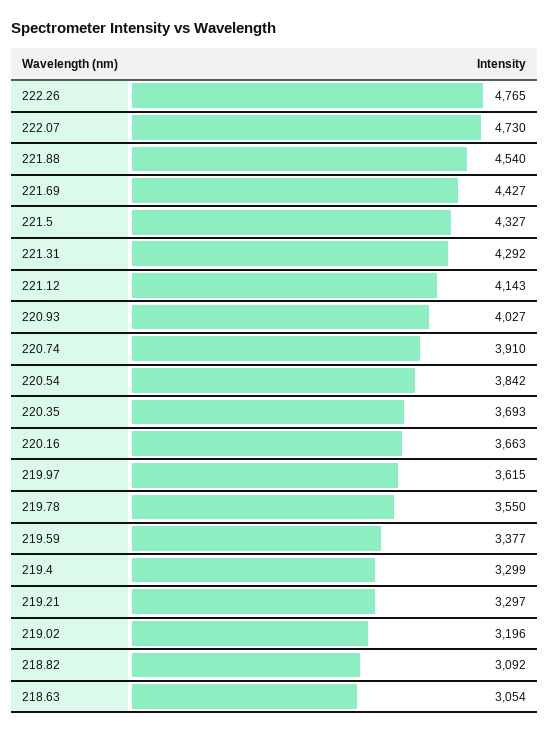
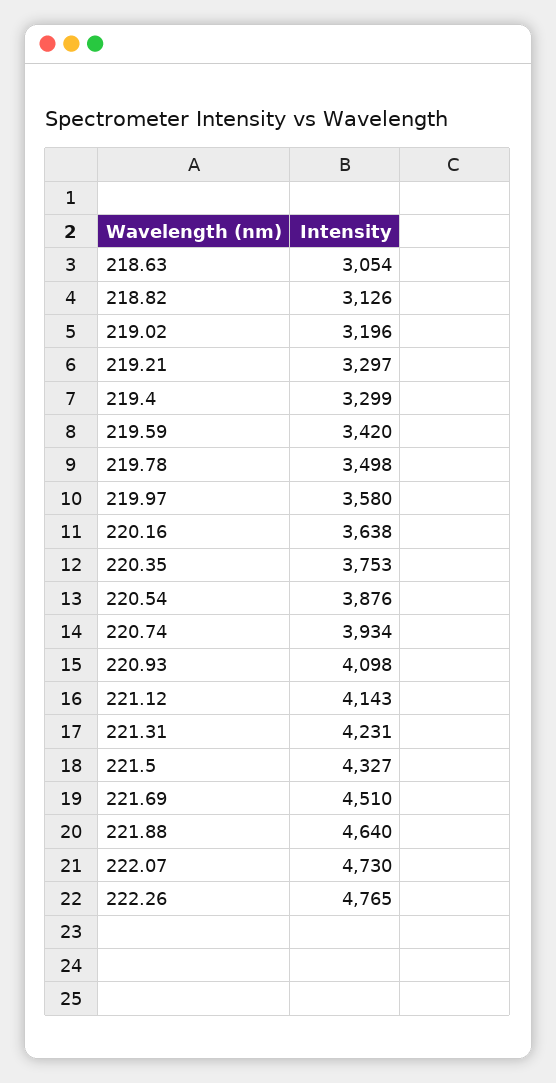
221.88: 4540 -> 4640
221.69: 4427 -> 4510
221.31: 4292 -> 4231
220.93: 4027 -> 4098
220.74: 3910 -> 3934
220.54: 3842 -> 3876
220.35: 3693 -> 3753
220.16: 3663 -> 3638
219.97: 3615 -> 3580
219.78: 3550 -> 3498
219.59: 3377 -> 3420
218.82: 3092 -> 3126

